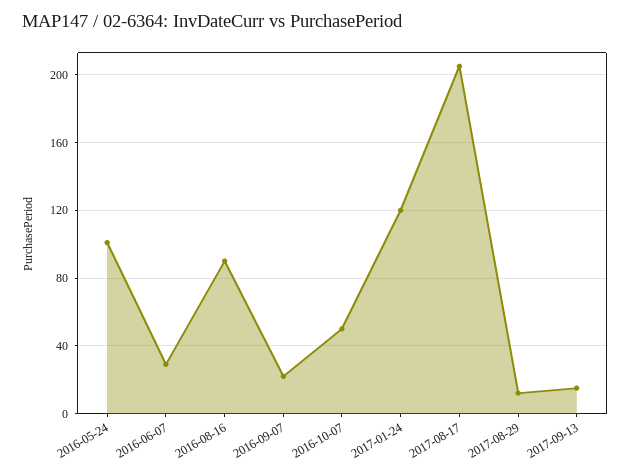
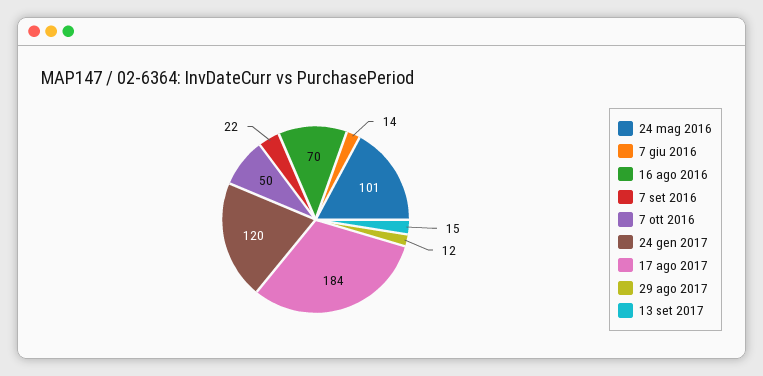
2016-06-07: 30 -> 14
2016-08-16: 90 -> 70
2017-08-17: 205 -> 184

